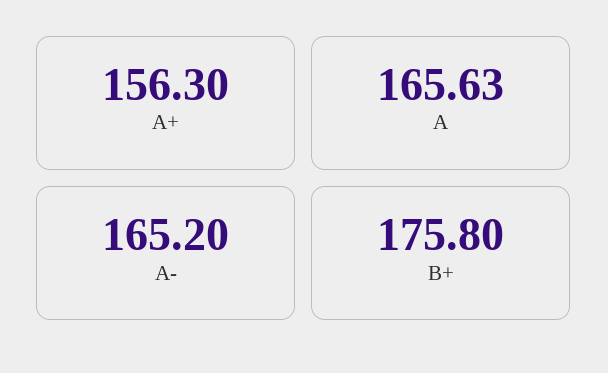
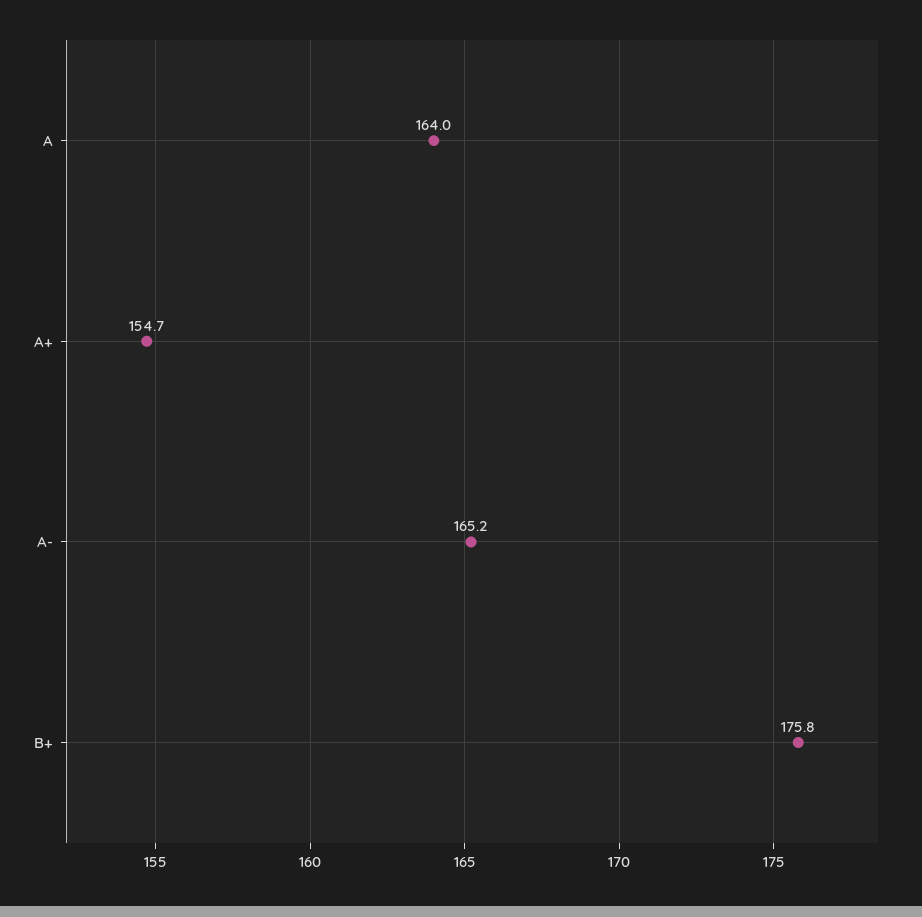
A+: 156.3 -> 154.7
A: 165.63 -> 164

